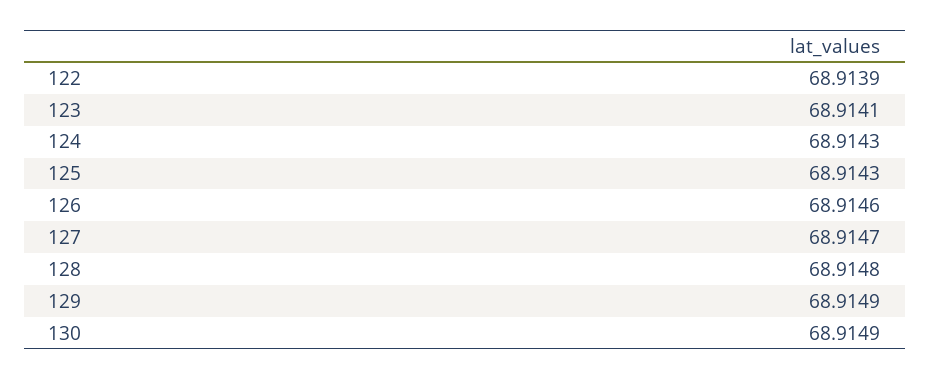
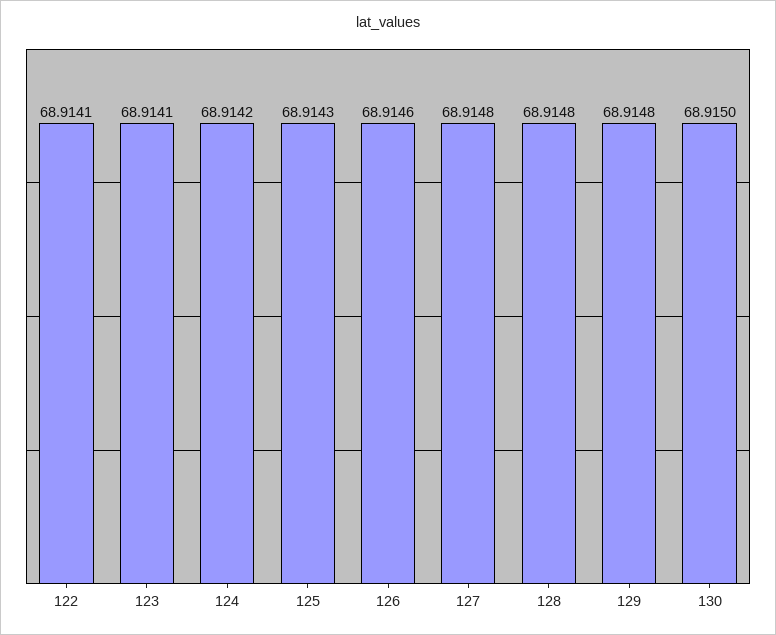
122: 68.9139 -> 68.9141
124: 68.9143 -> 68.9142
127: 68.9147 -> 68.9148
129: 68.9149 -> 68.9148
130: 68.9149 -> 68.915

